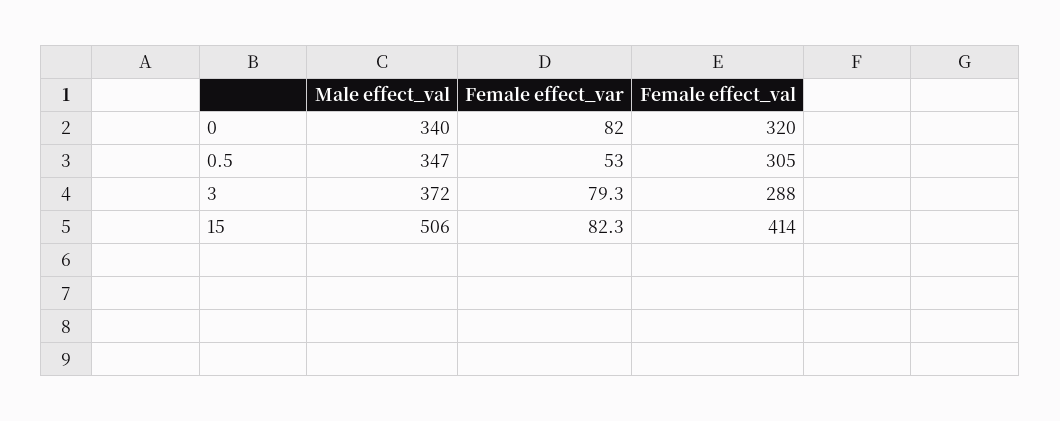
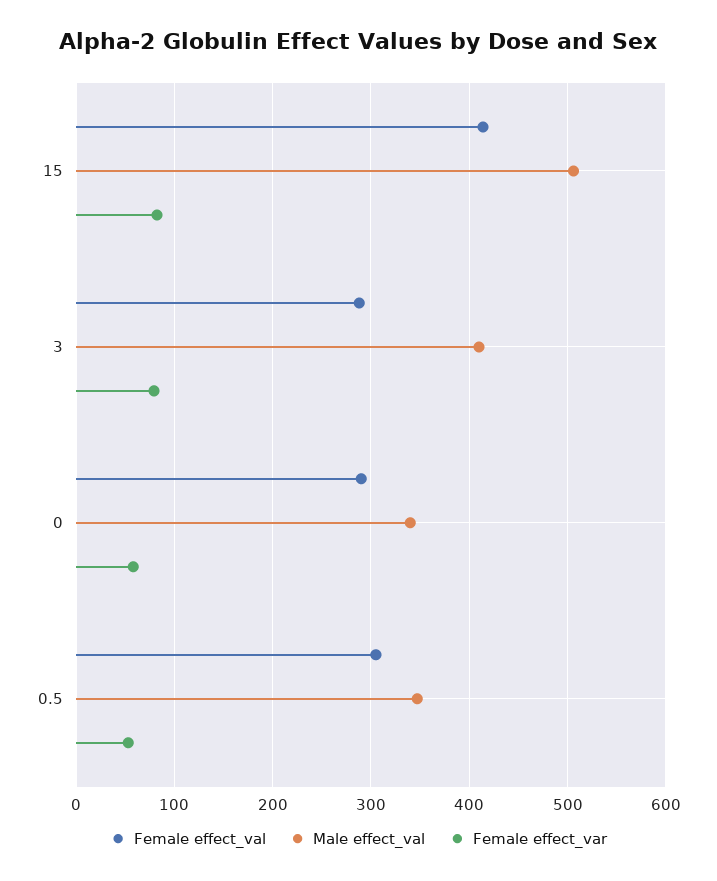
Female effect_var, 0: 82 -> 60
Female effect_val, 0: 320 -> 290
Male effect_val, 3: 372 -> 410

